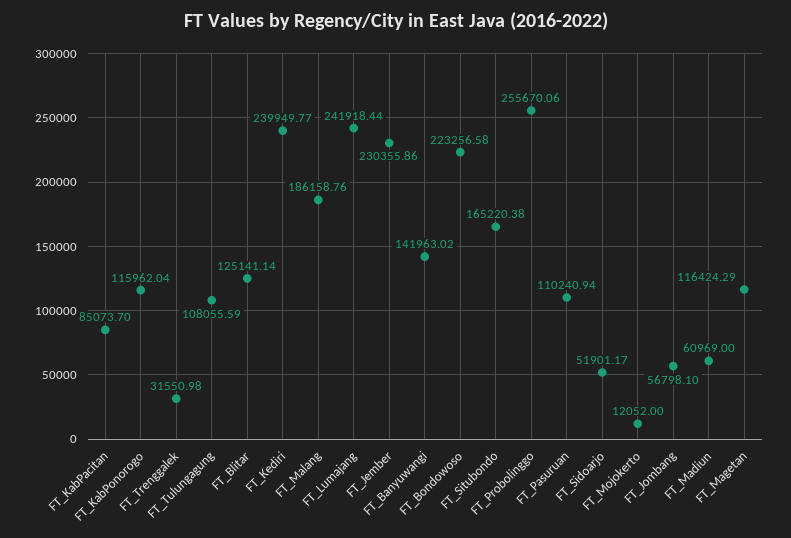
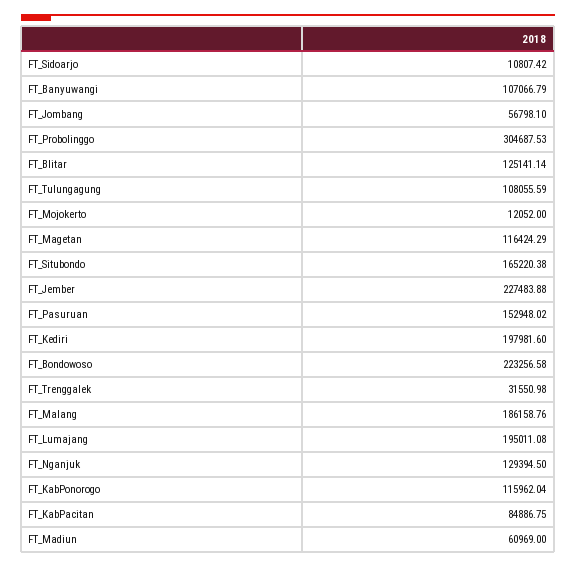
FT_KabPacitan: 85073.7 -> 84886.75
FT_Kediri: 239949.77 -> 197981.6
FT_Lumajang: 241918.44 -> 195011.08
FT_Jember: 230355.86 -> 227483.88
FT_Banyuwangi: 141963.02 -> 107066.79
FT_Probolinggo: 255670.06 -> 304687.53
FT_Pasuruan: 110240.94 -> 152948.02
FT_Sidoarjo: 51901.17 -> 10807.42
FT_Nganjuk: none -> 129394.5

